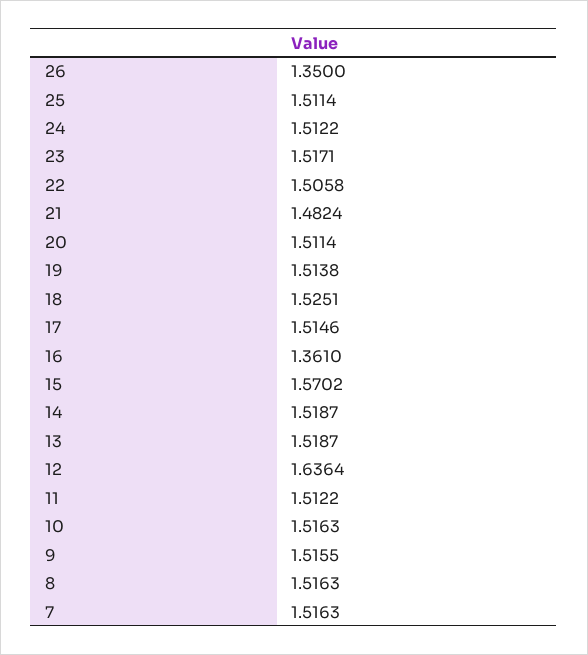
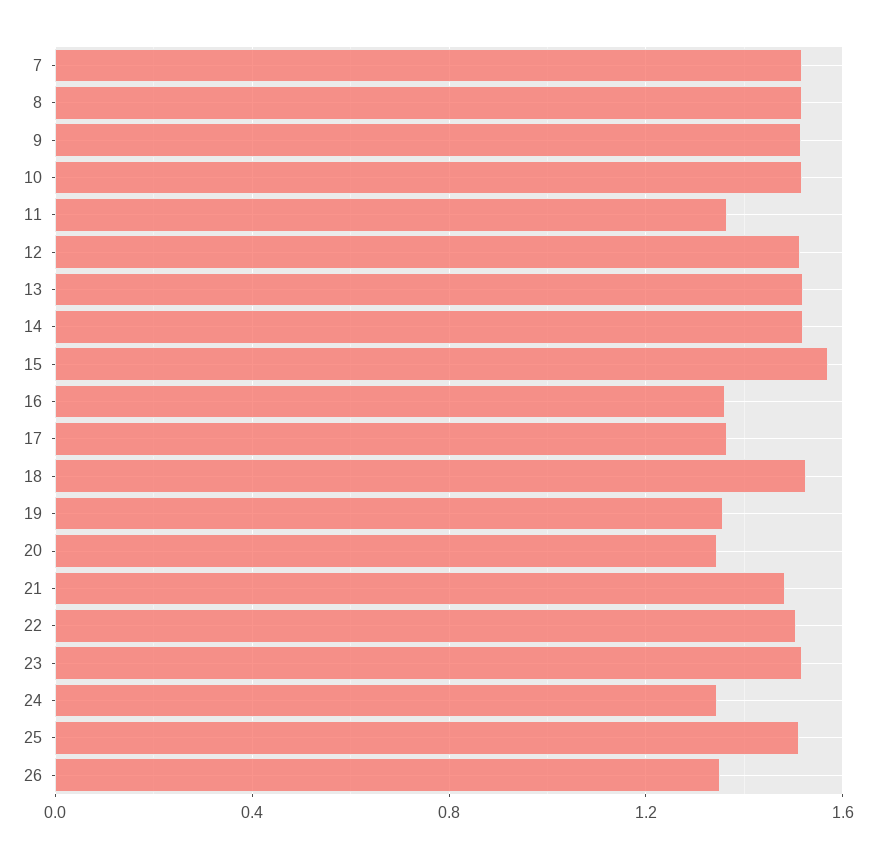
24: 1.5122 -> 1.35
20: 1.5114 -> 1.35
19: 1.5138 -> 1.35
17: 1.5146 -> 1.35
12: 1.6364 -> 1.5
11: 1.5122 -> 1.35

